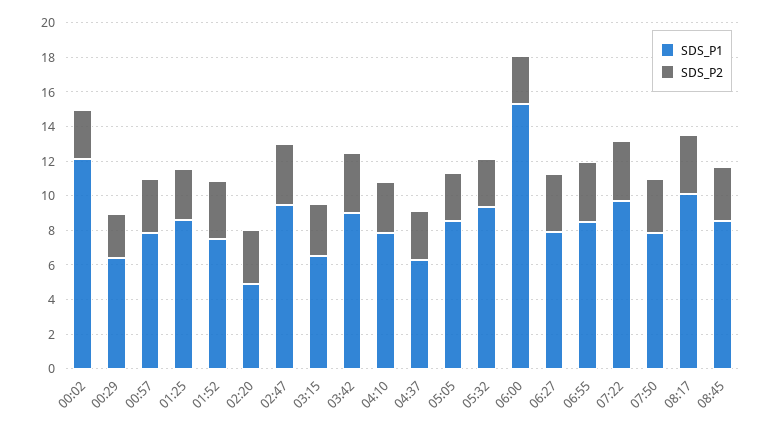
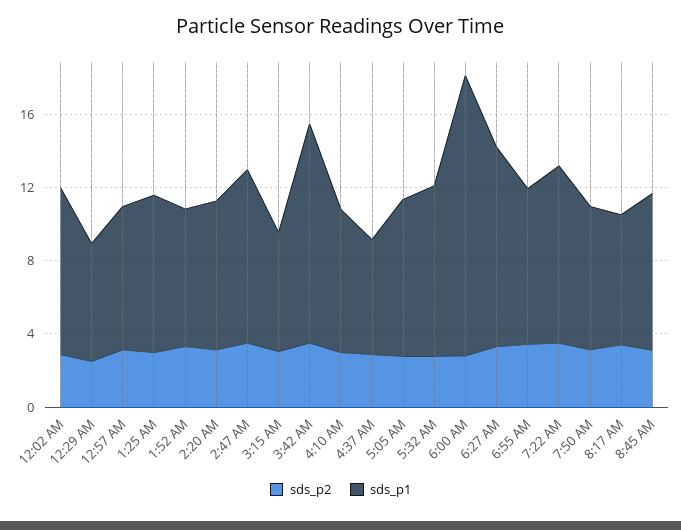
SDS_P1, 00:02: 12 -> 9
SDS_P1, 02:20: 5 -> 8
SDS_P1, 03:42: 9 -> 12
SDS_P1, 06:27: 8 -> 11
SDS_P1, 08:17: 10 -> 7

